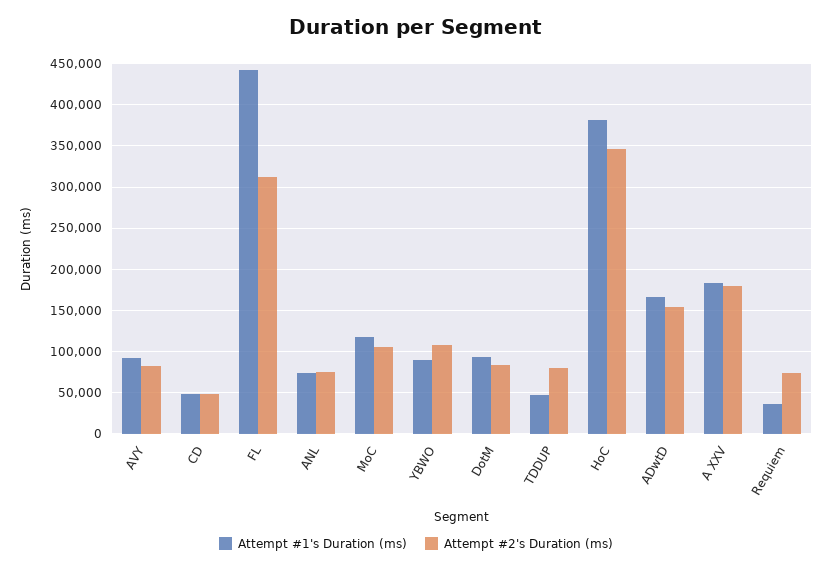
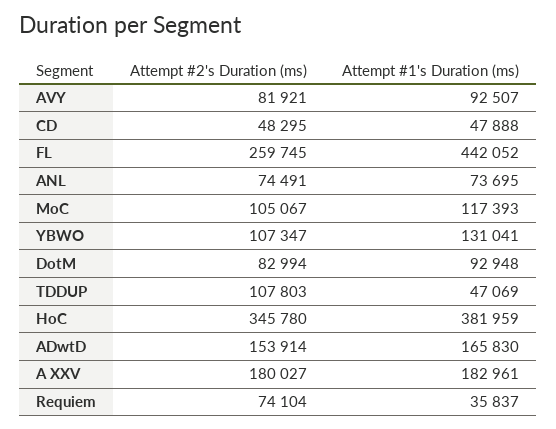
Attempt #2's Duration (ms), FL: 310000 -> 259745
Attempt #1's Duration (ms), YBWO: 90000 -> 131041
Attempt #2's Duration (ms), TDDUP: 80000 -> 107803

